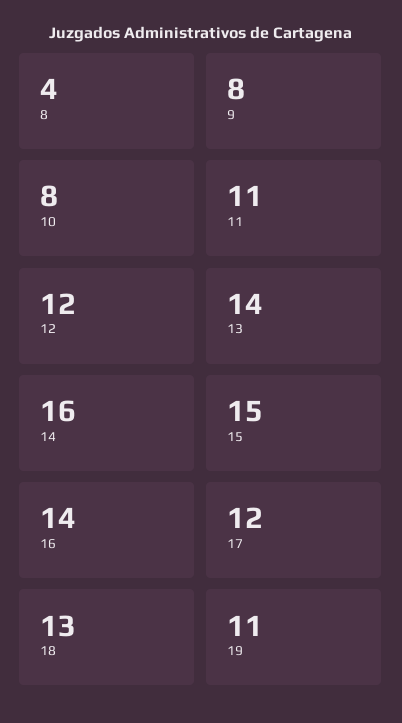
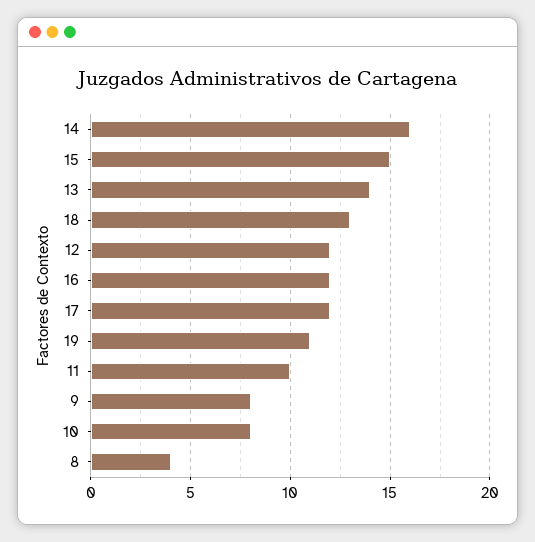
11: 11 -> 10
16: 14 -> 12

